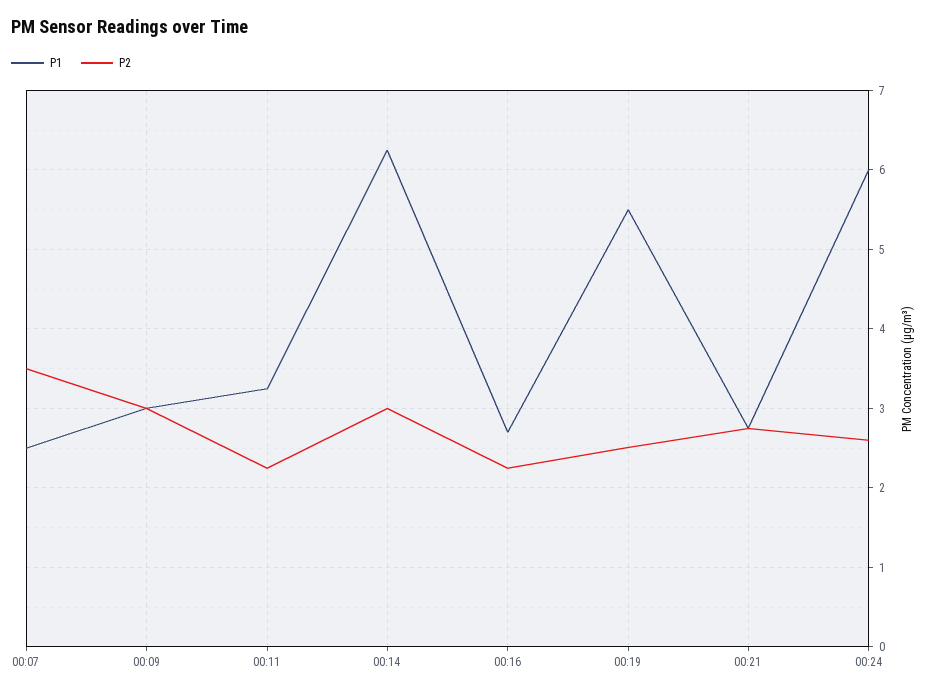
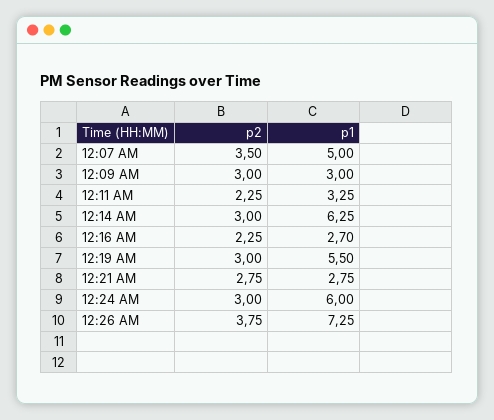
P1, 00:07: 2.5 -> 5
P2, 00:19: 2.5 -> 3
P2, 00:24: 2.6 -> 3
P2, 12:26 AM: none -> 3.75
P1, 12:26 AM: none -> 7.25

